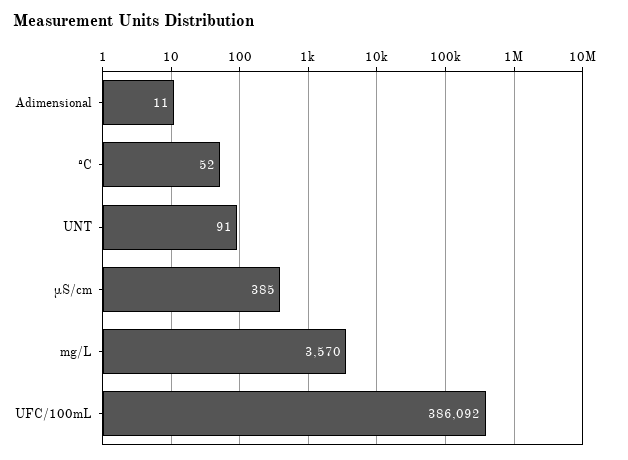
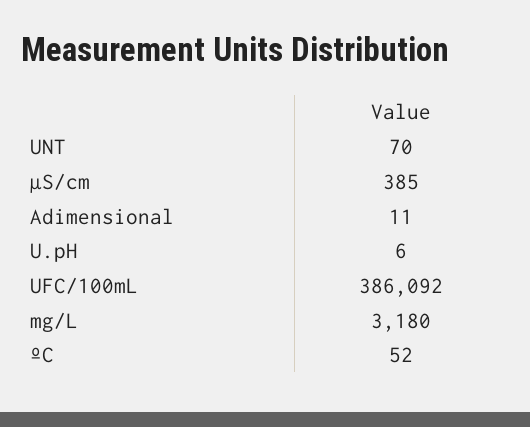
UNT: 91 -> 70
mg/L: 3570 -> 3180
U.pH: none -> 6

